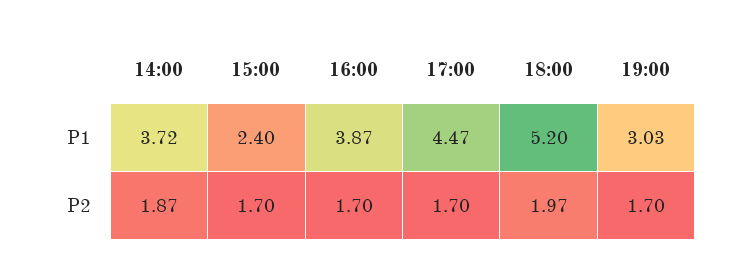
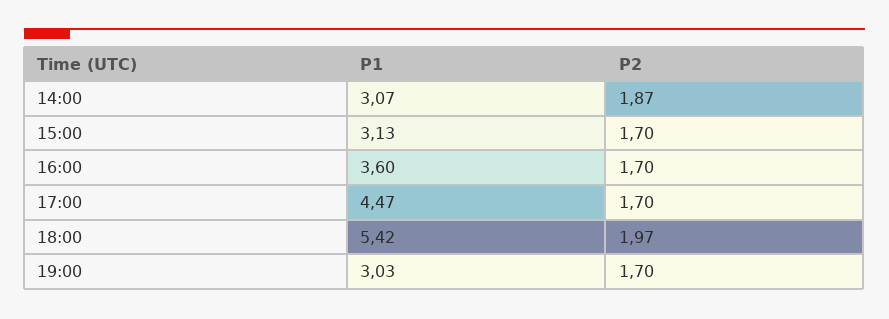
14:00, P1: 3.72 -> 3.07
15:00, P1: 2.4 -> 3.13
16:00, P1: 3.87 -> 3.6
18:00, P1: 5.2 -> 5.42

